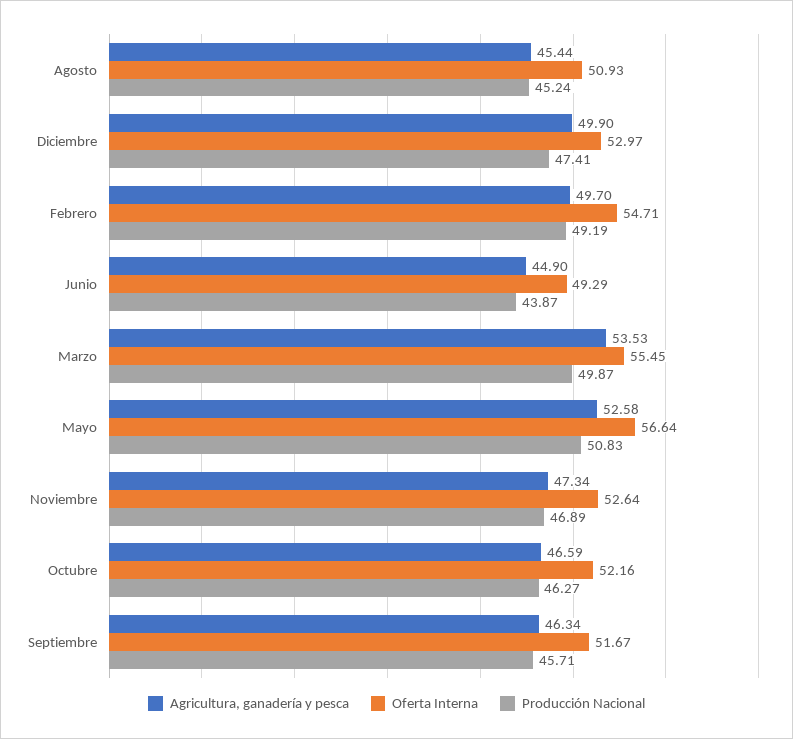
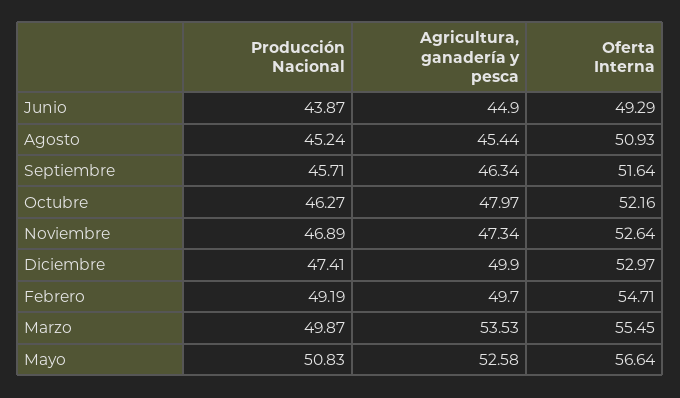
Agricultura, ganadería y pesca, Octubre: 46.59 -> 47.97
Oferta Interna, Septiembre: 51.67 -> 51.64

